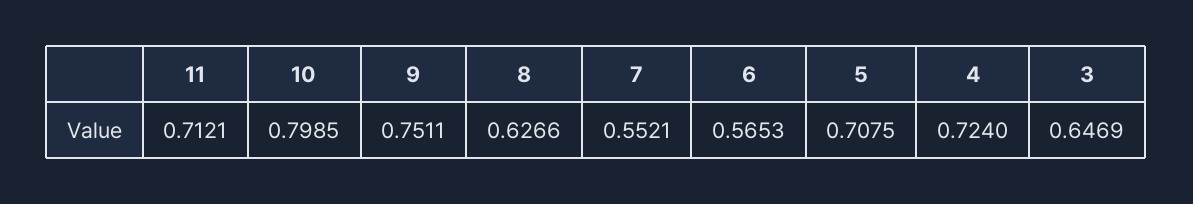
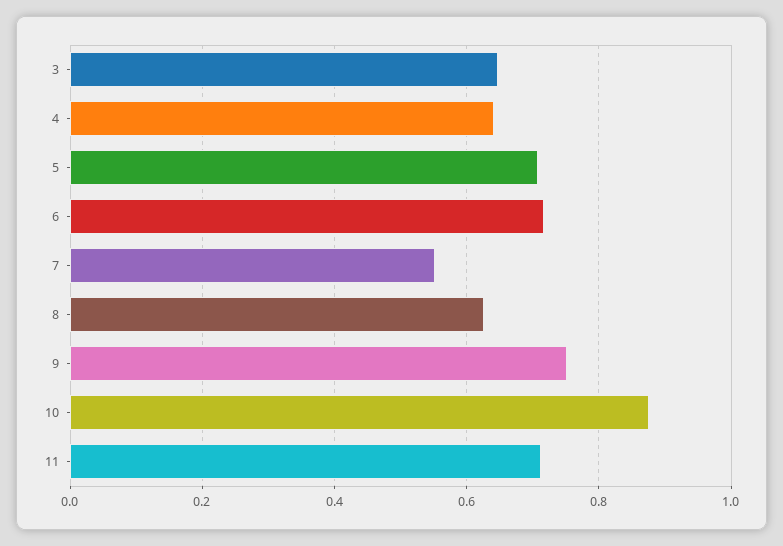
10: 0.7985 -> 0.88
6: 0.5653 -> 0.72
4: 0.724 -> 0.64

